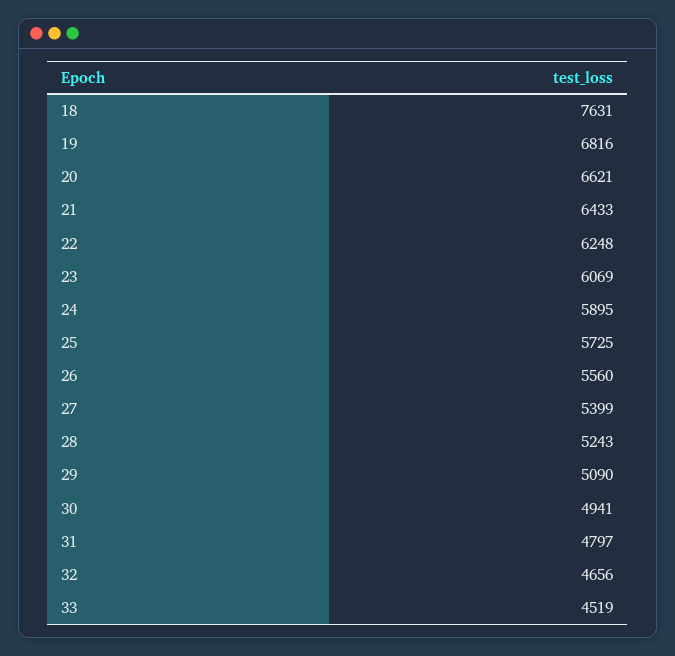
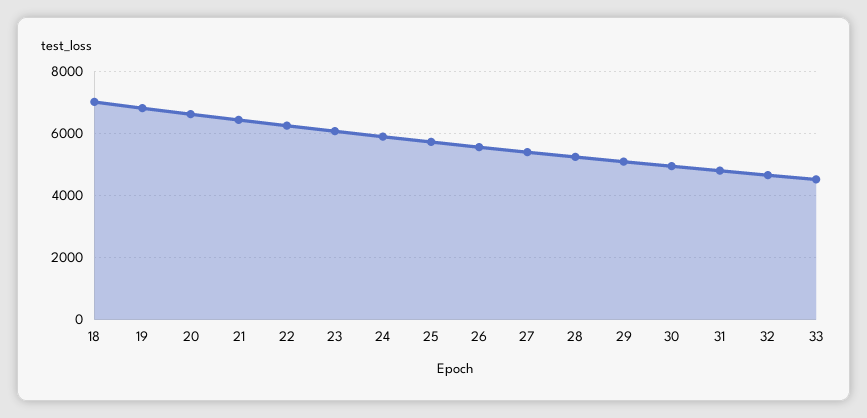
18: 7631 -> 7000

